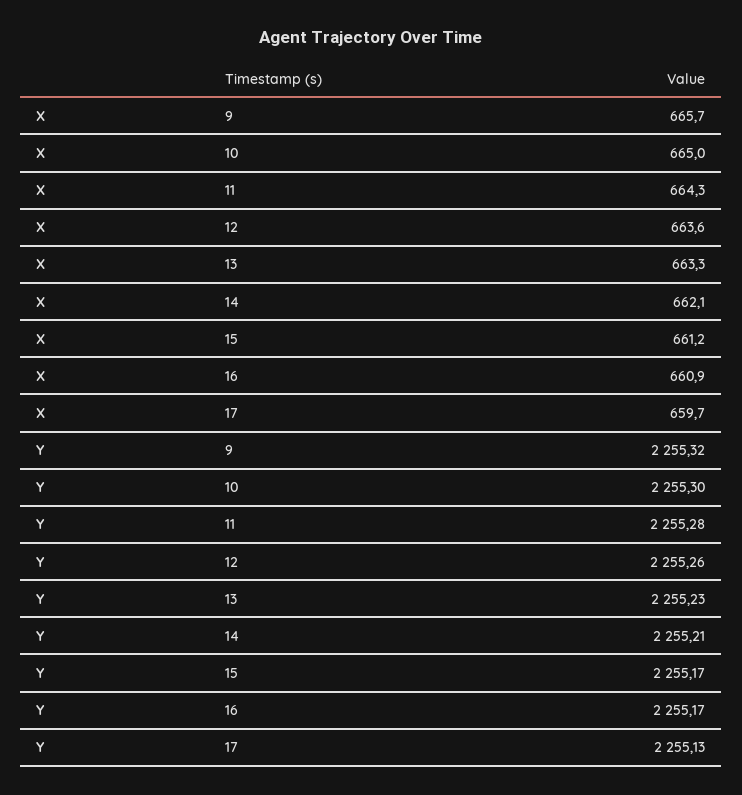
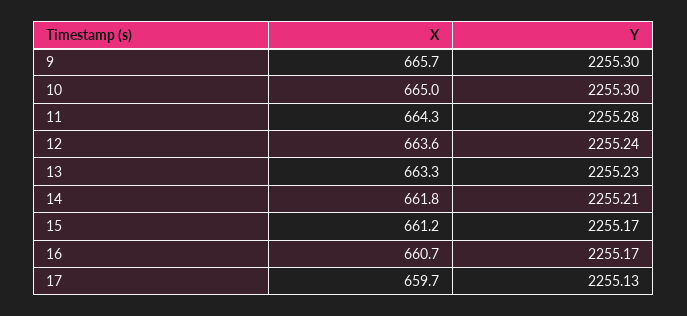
X, 14: 662.1 -> 661.8
X, 16: 660.9 -> 660.7
Y, 9: 2255.32 -> 2255.3
Y, 12: 2255.26 -> 2255.24

